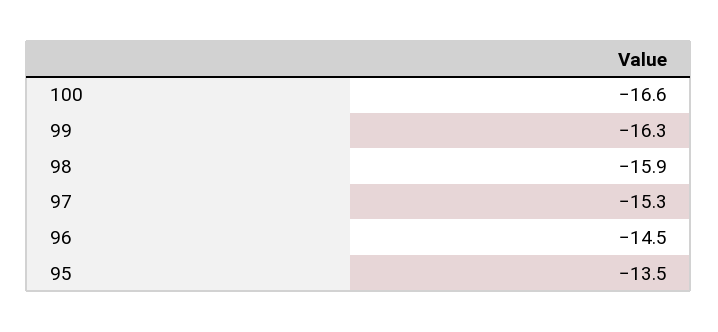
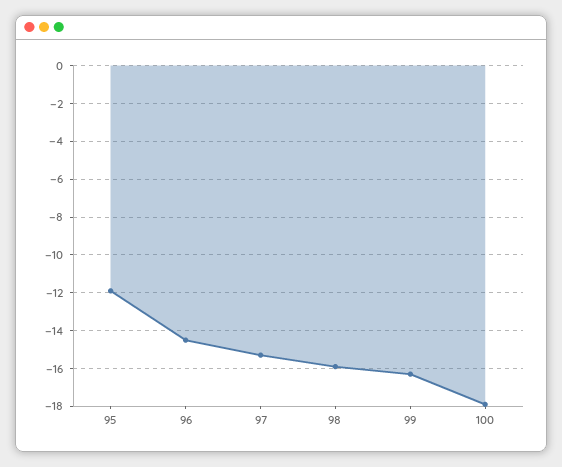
100: -16.6 -> -18
95: -13.5 -> -12

